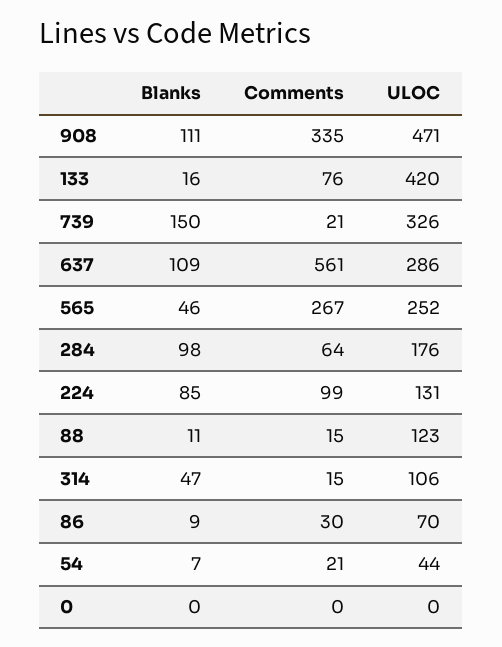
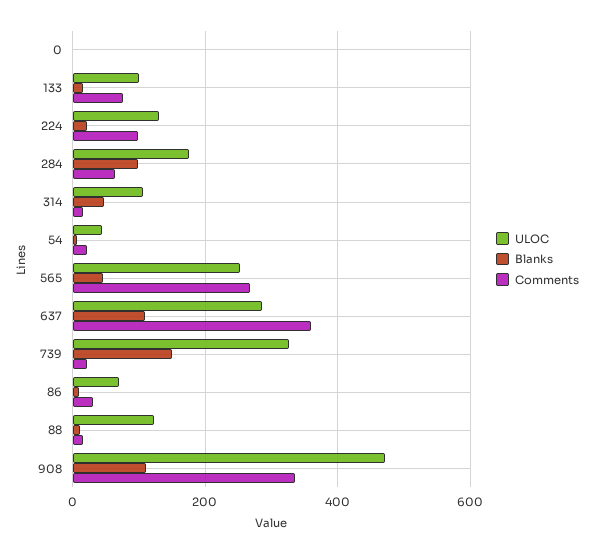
ULOC, 133: 420 -> 100
Comments, 637: 561 -> 360
Blanks, 224: 85 -> 20

